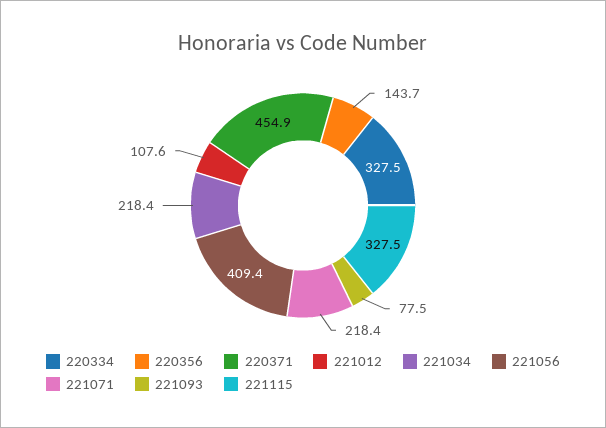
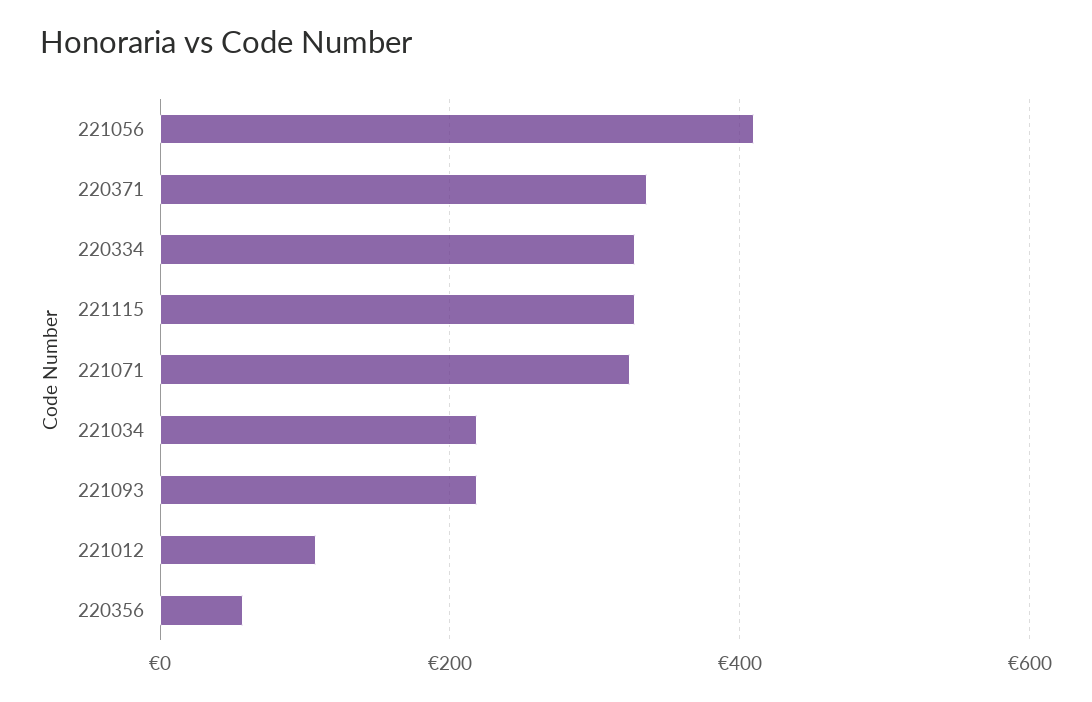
220356: 143.7 -> 60
220371: 454.9 -> 340
221071: 218.4 -> 320
221093: 77.5 -> 220

